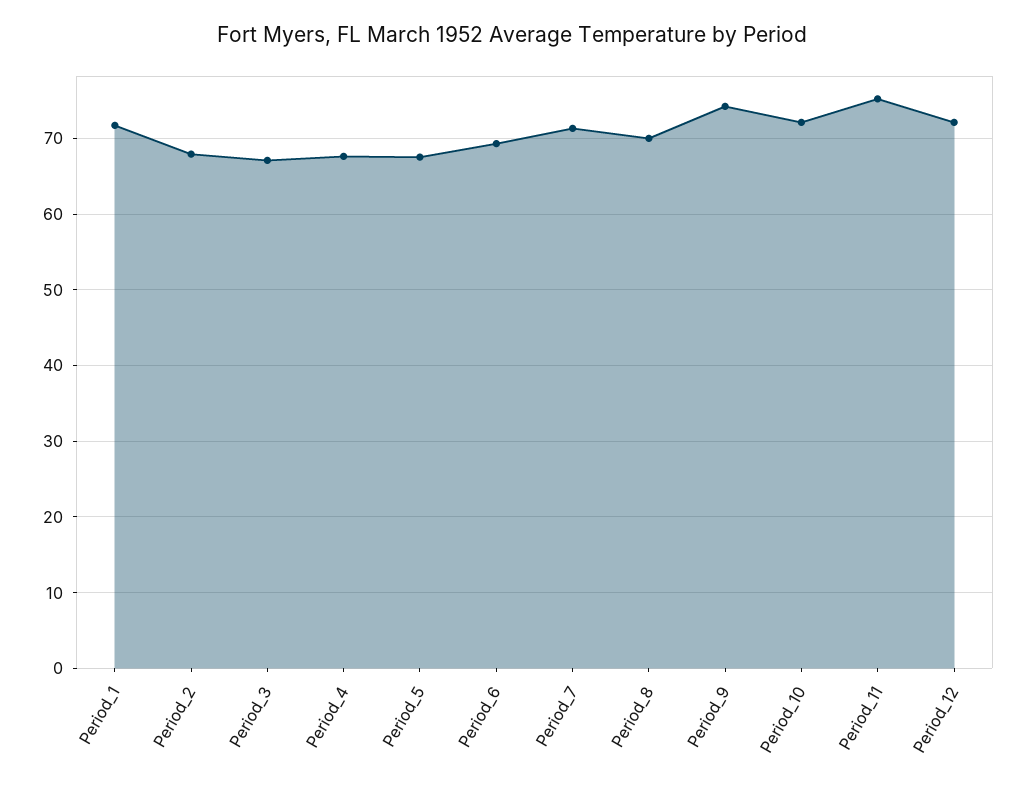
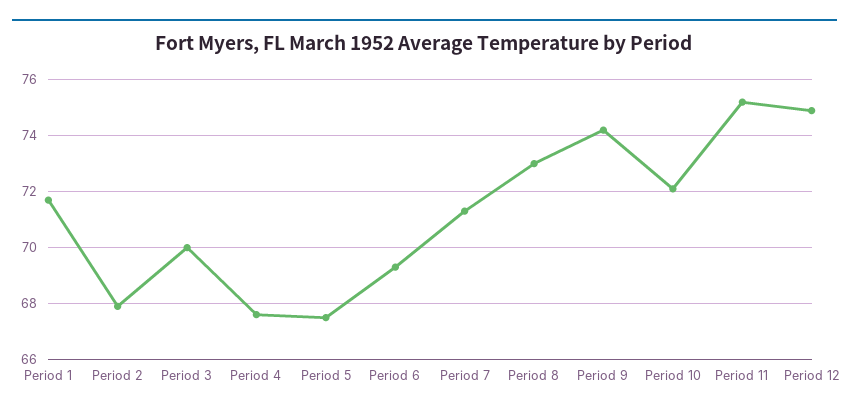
Period_3: 67 -> 70
Period_8: 70 -> 73
Period_12: 72 -> 75

